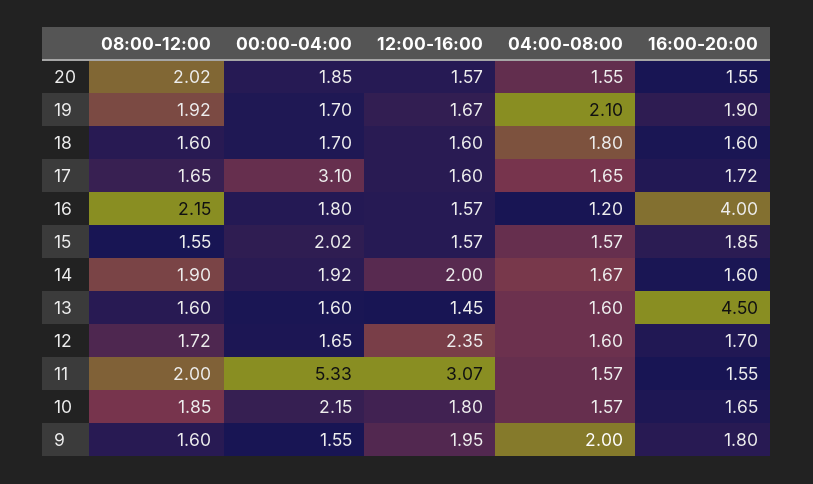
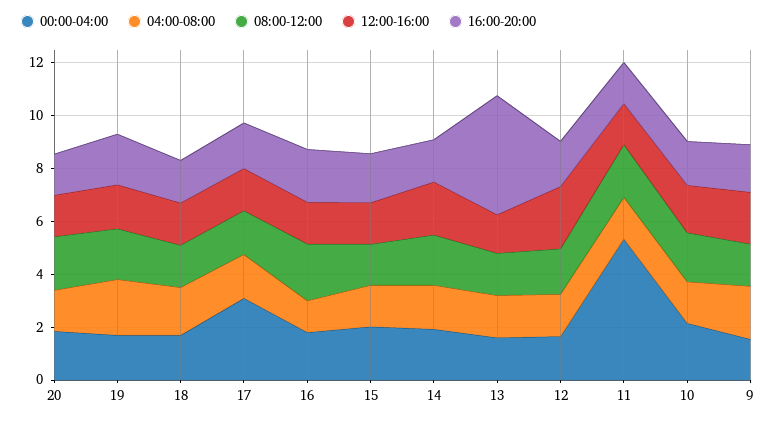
16:00-20:00, 16: 4 -> 2
12:00-16:00, 11: 3.07 -> 1.5

